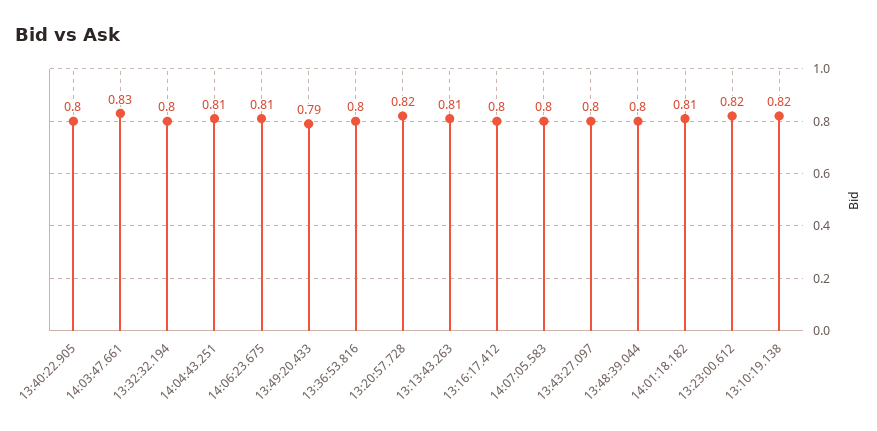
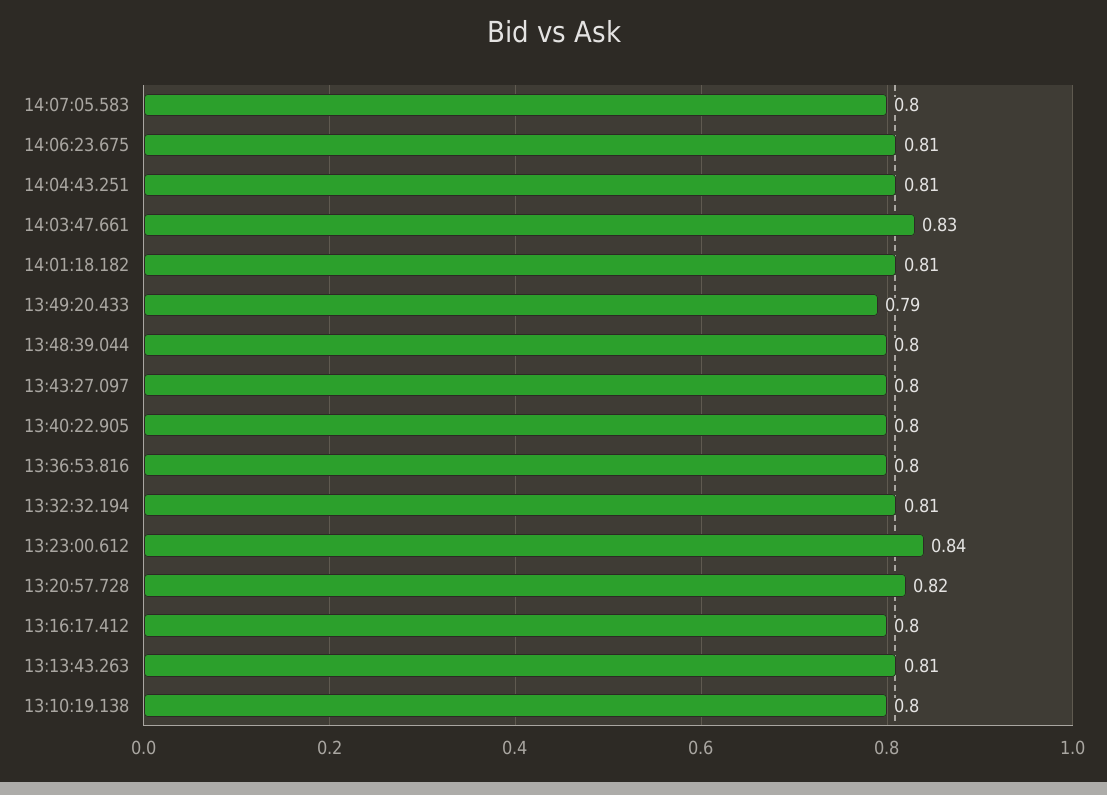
13:32:32.194: 0.8 -> 0.81
13:23:00.612: 0.82 -> 0.84
13:10:19.138: 0.82 -> 0.8

